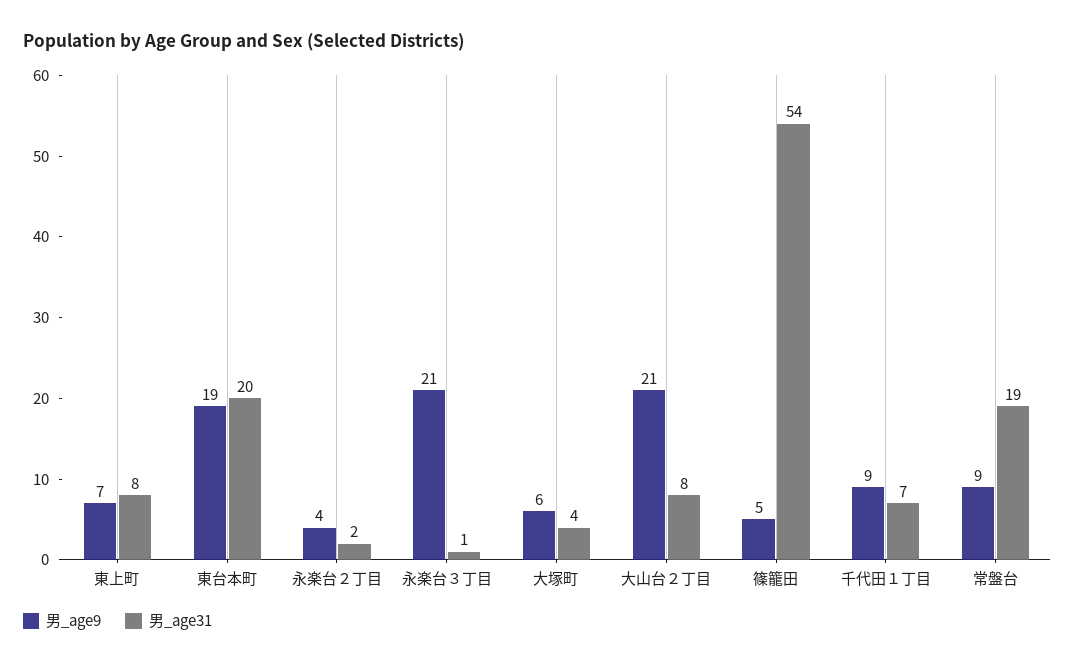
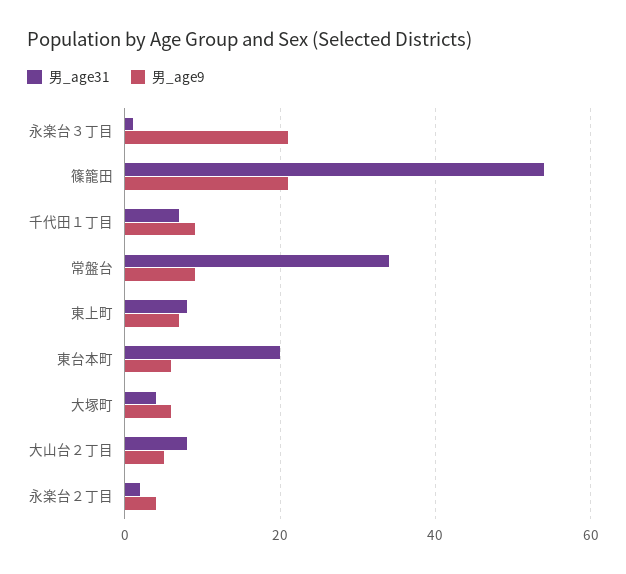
男_age9, 東台本町: 19 -> 5
男_age9, 大山台２丁目: 21 -> 5
男_age9, 篠籠田: 5 -> 20
男_age31, 常盤台: 19 -> 35

